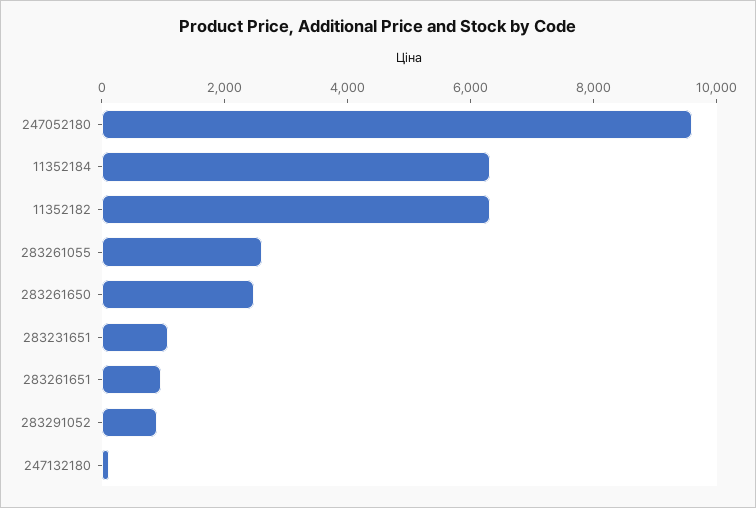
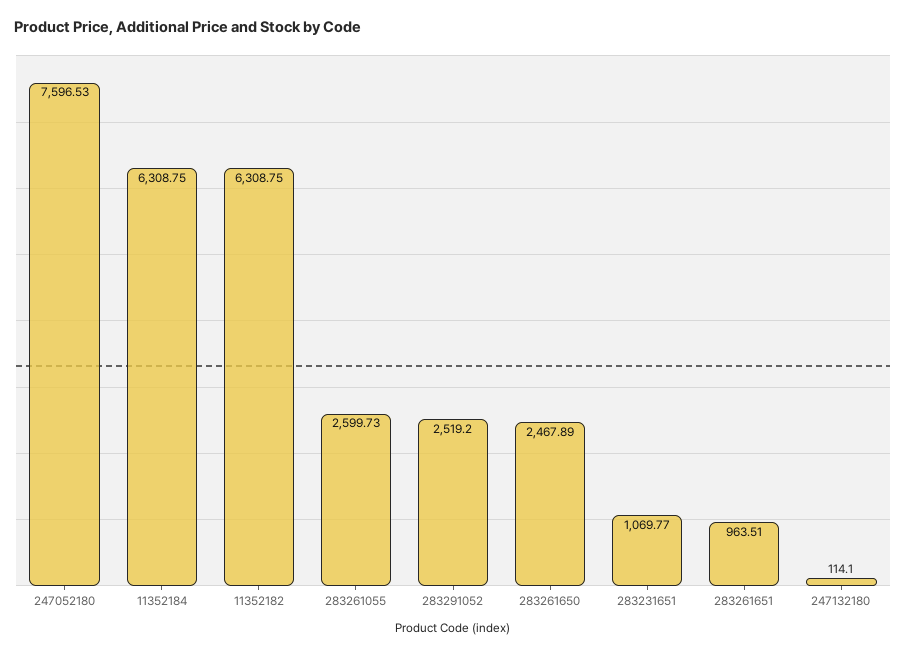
247052180: 9500 -> 7596.53
283291052: 1000 -> 2519.2

